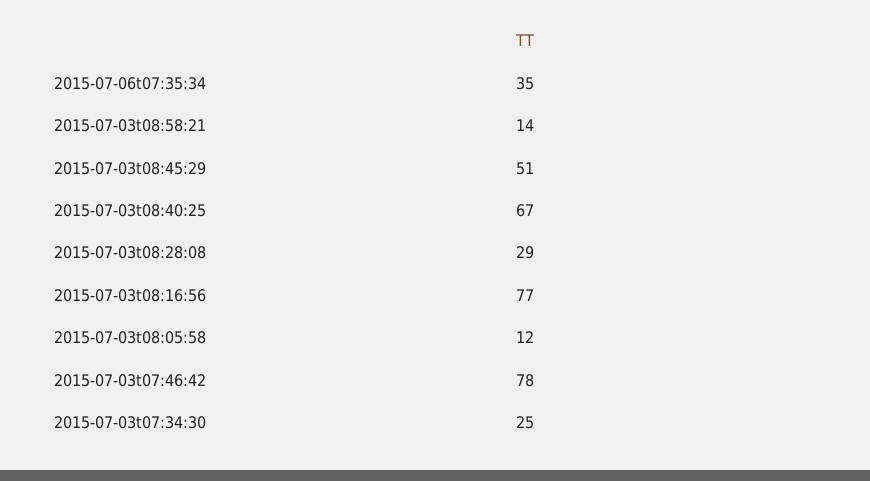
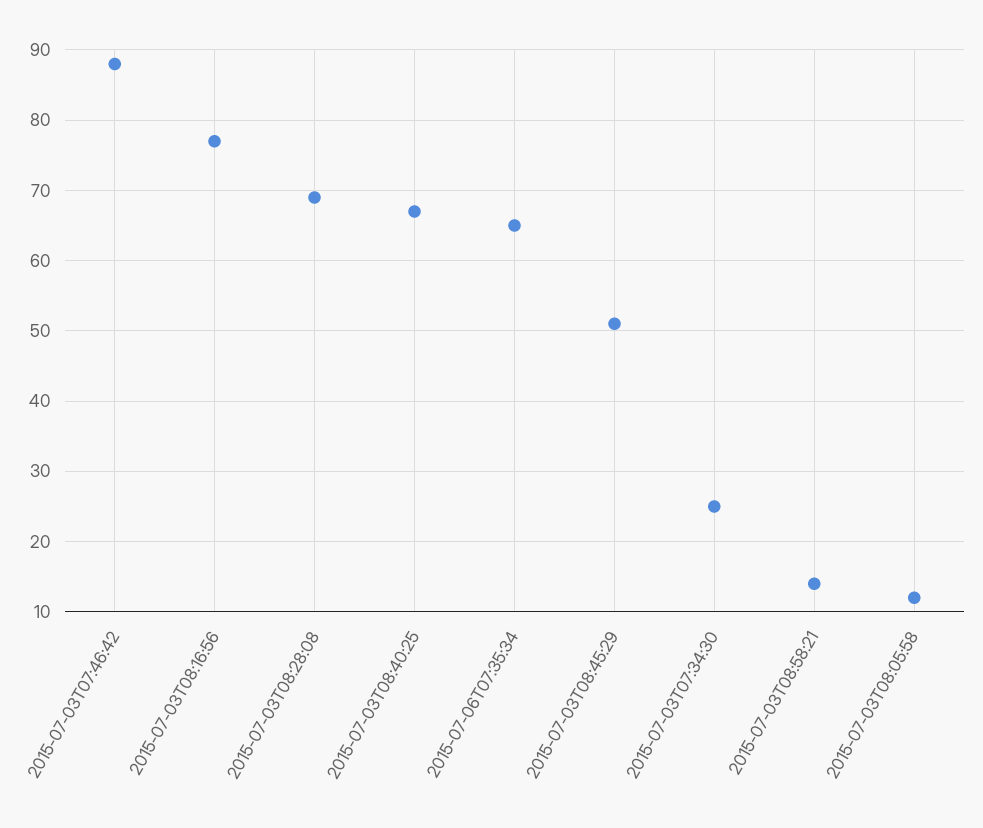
2015-07-06t07:35:34: 35 -> 65
2015-07-03t08:28:08: 29 -> 69
2015-07-03t07:46:42: 78 -> 88

